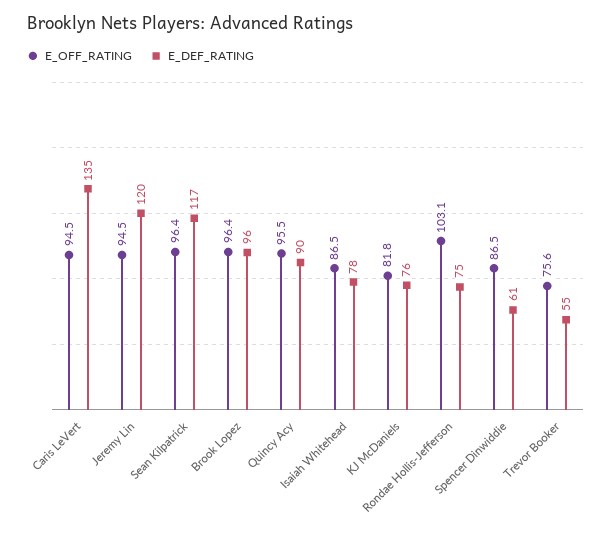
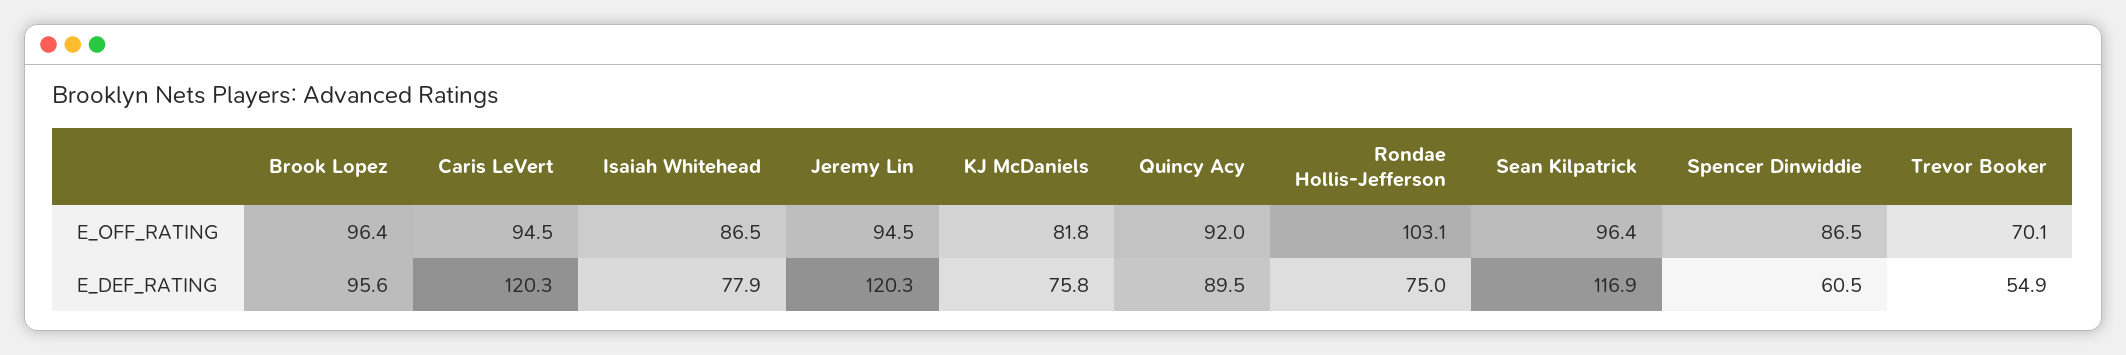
E_DEF_RATING, Caris LeVert: 135 -> 120.3
E_OFF_RATING, Quincy Acy: 95.5 -> 92
E_OFF_RATING, Trevor Booker: 75.6 -> 70.1

